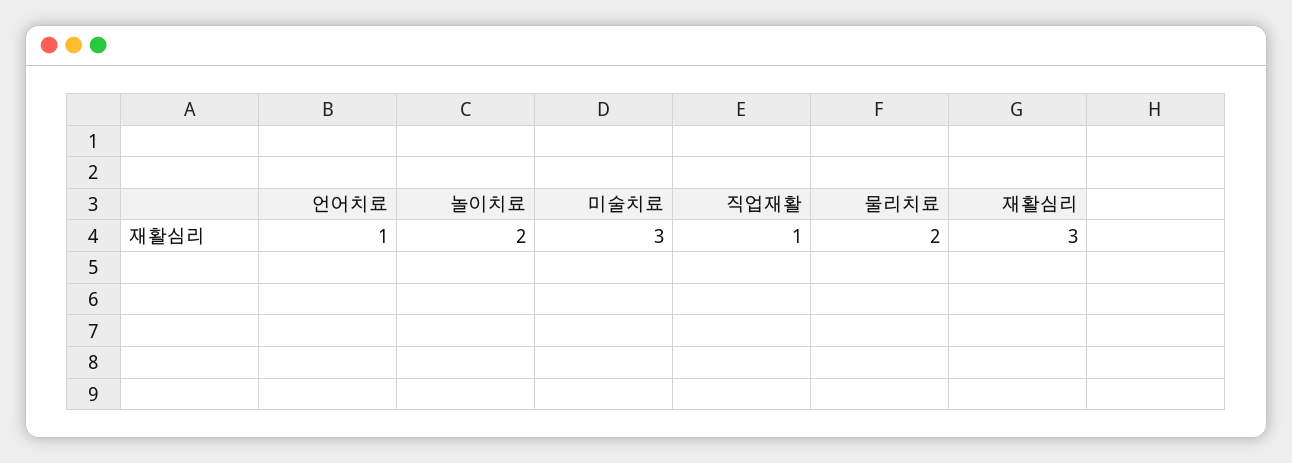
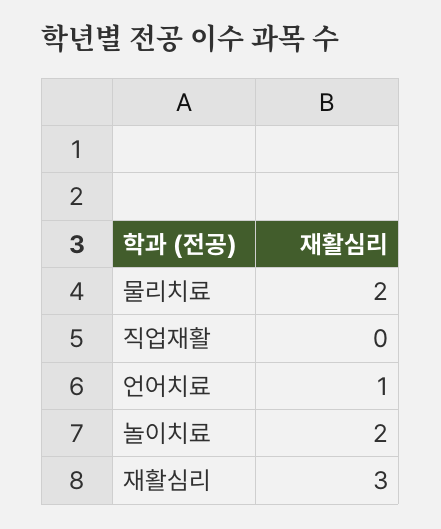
미술치료: 3 -> none
직업재활: 1 -> 0

